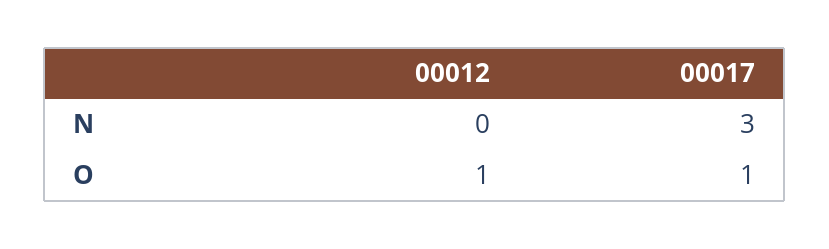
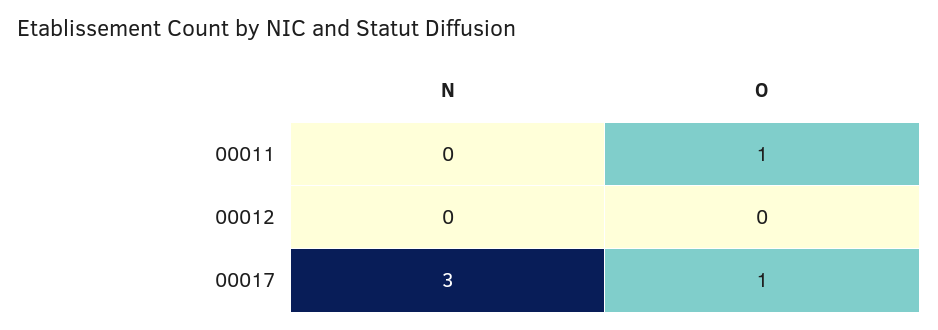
00012, O: 1 -> 0
00011, N: none -> 0
00011, O: none -> 1

